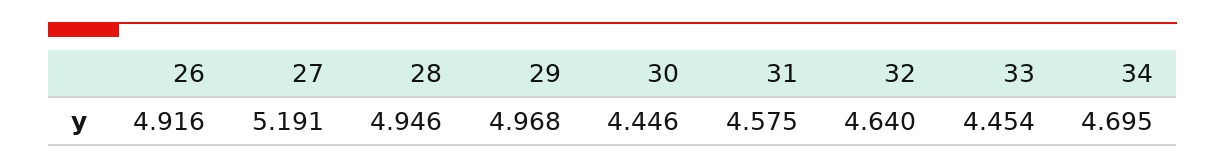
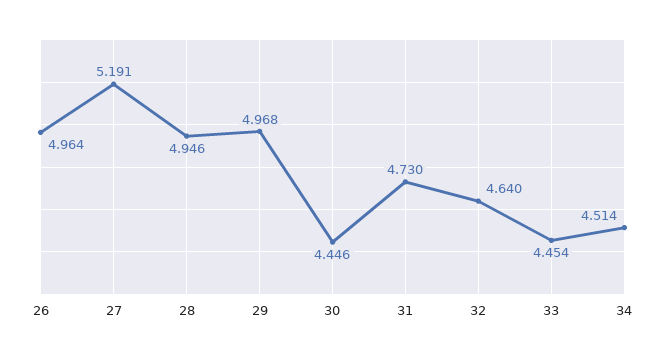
26: 4.916 -> 4.964
31: 4.575 -> 4.73
34: 4.695 -> 4.514

